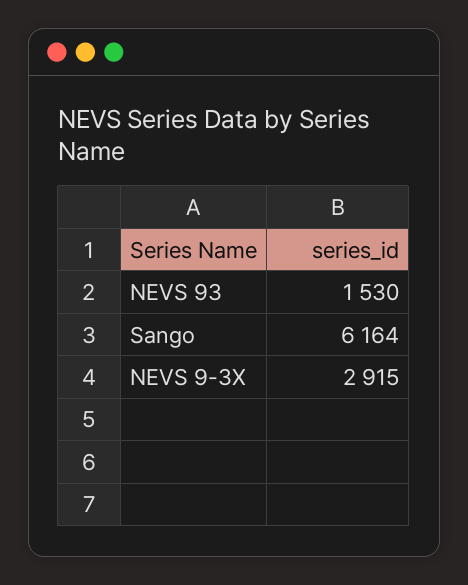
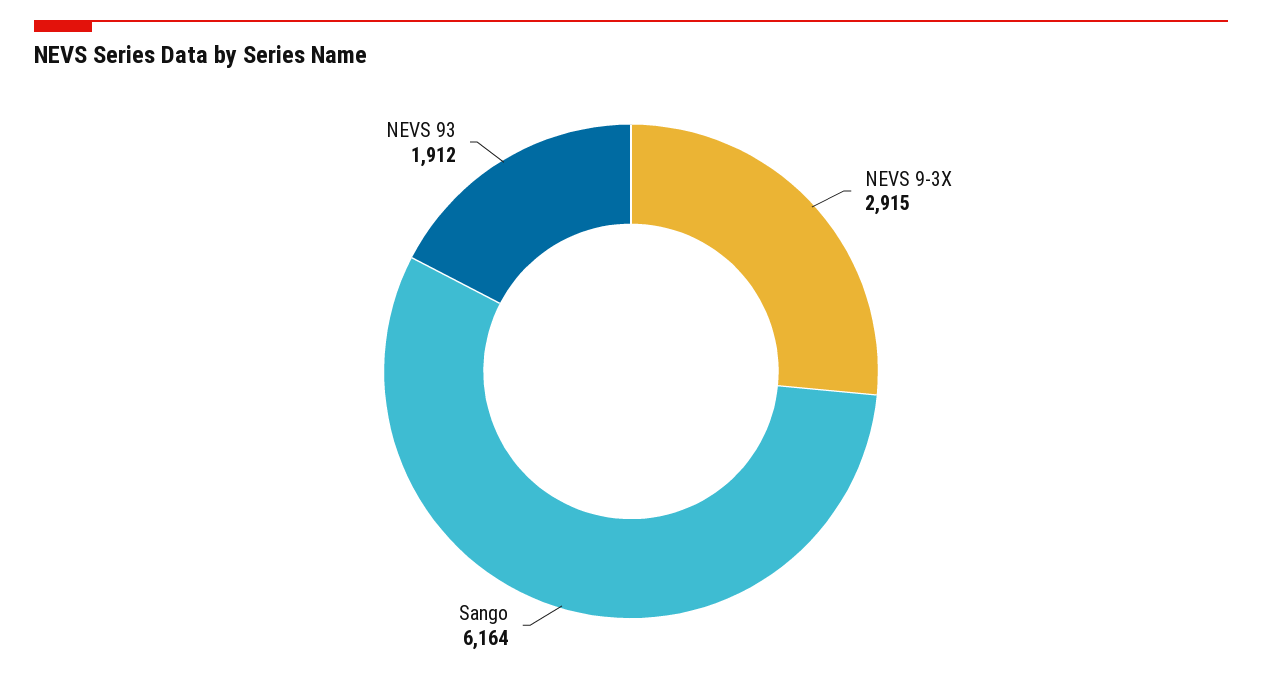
NEVS 93: 1530 -> 1912

